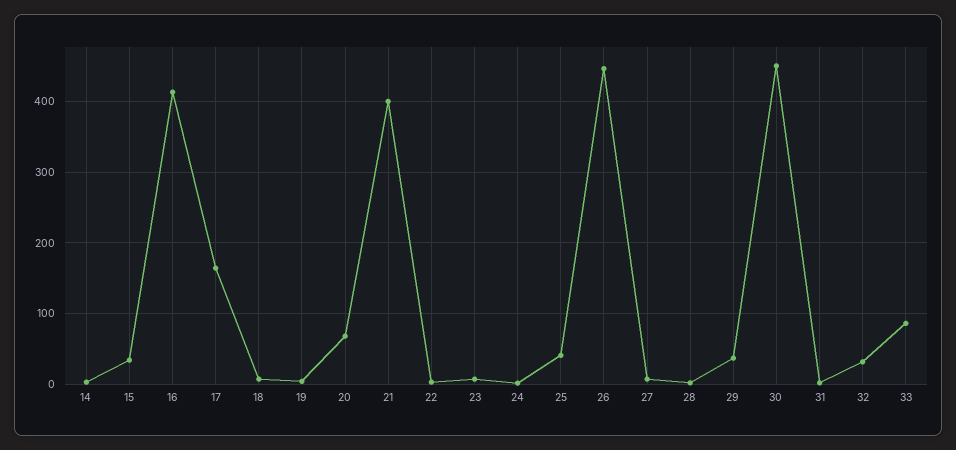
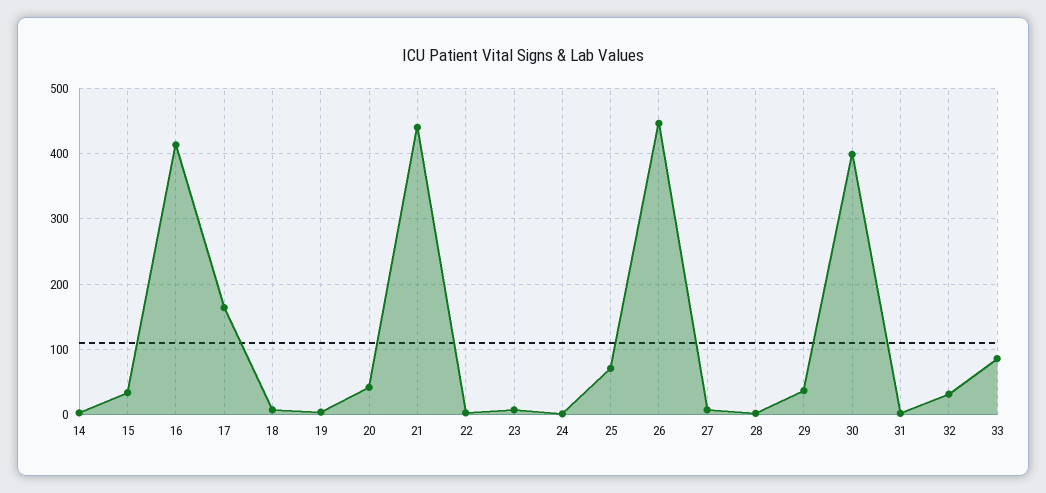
20: 70 -> 40
21: 400 -> 440
25: 40 -> 70
30: 450 -> 400

